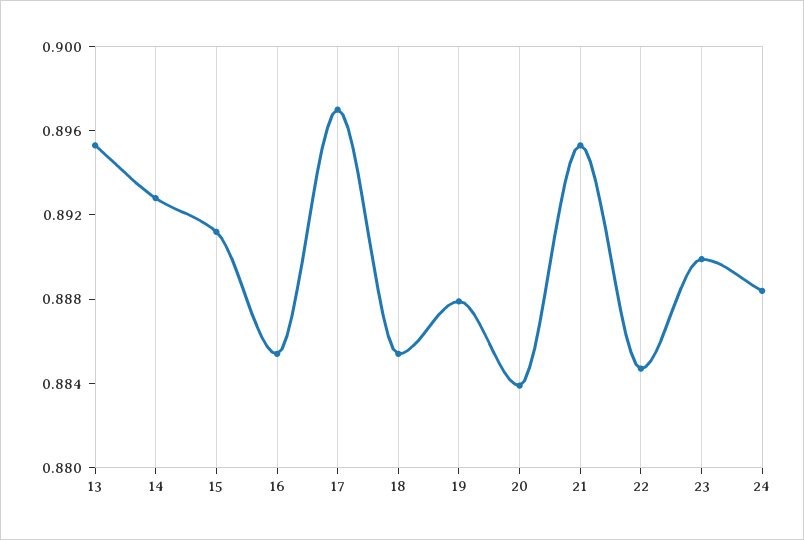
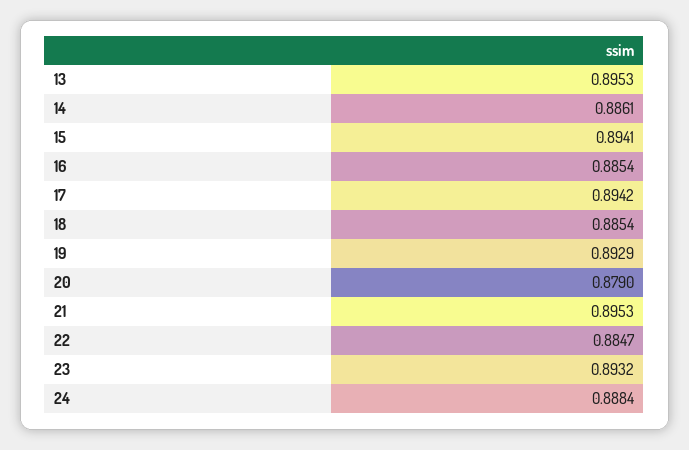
14: 0.893 -> 0.8861
15: 0.891 -> 0.8941
17: 0.897 -> 0.8942
19: 0.888 -> 0.8929
20: 0.884 -> 0.879
23: 0.89 -> 0.8932

